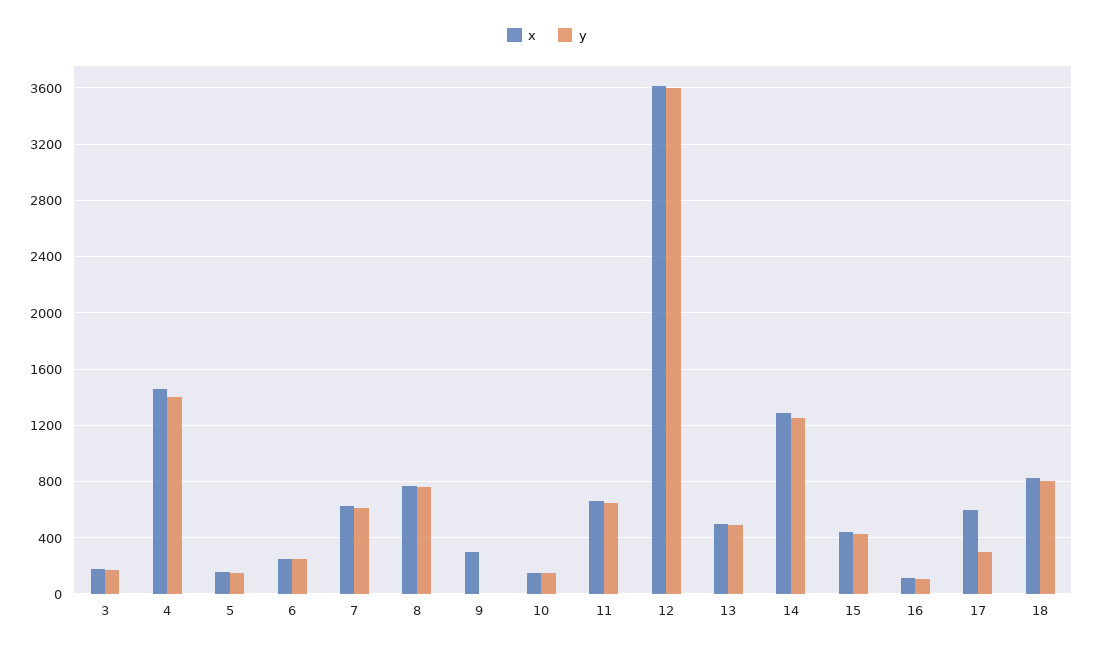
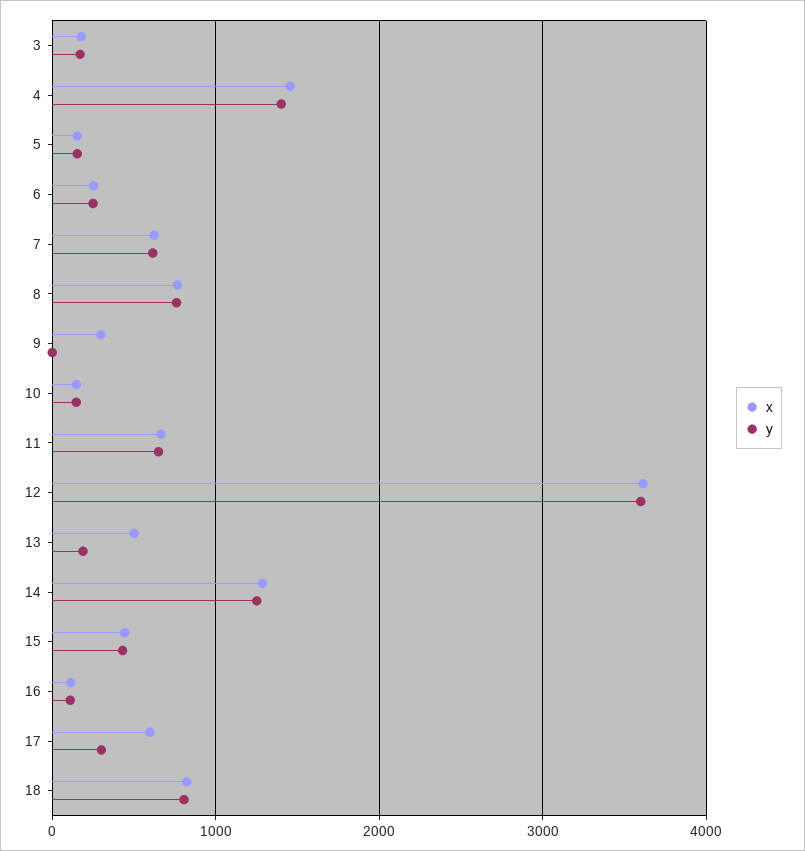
y, 13: 500 -> 200

